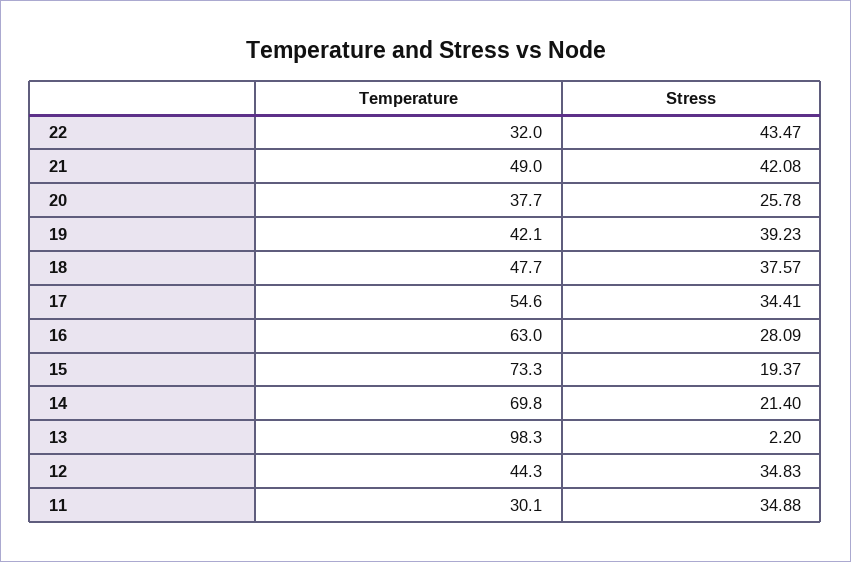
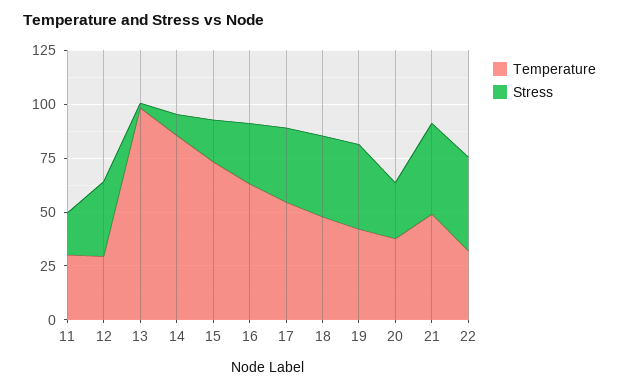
Temperature, 14: 69.8 -> 85
Stress, 14: 21.4 -> 10
Temperature, 12: 44.3 -> 30
Stress, 11: 34.88 -> 20

